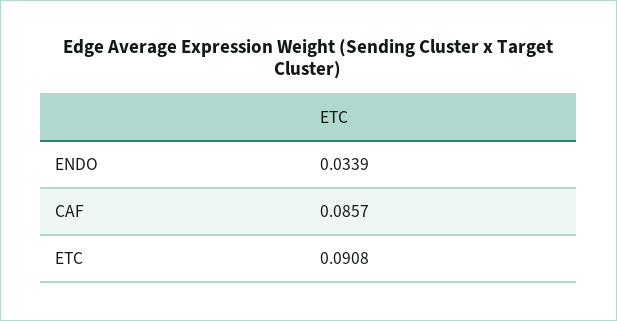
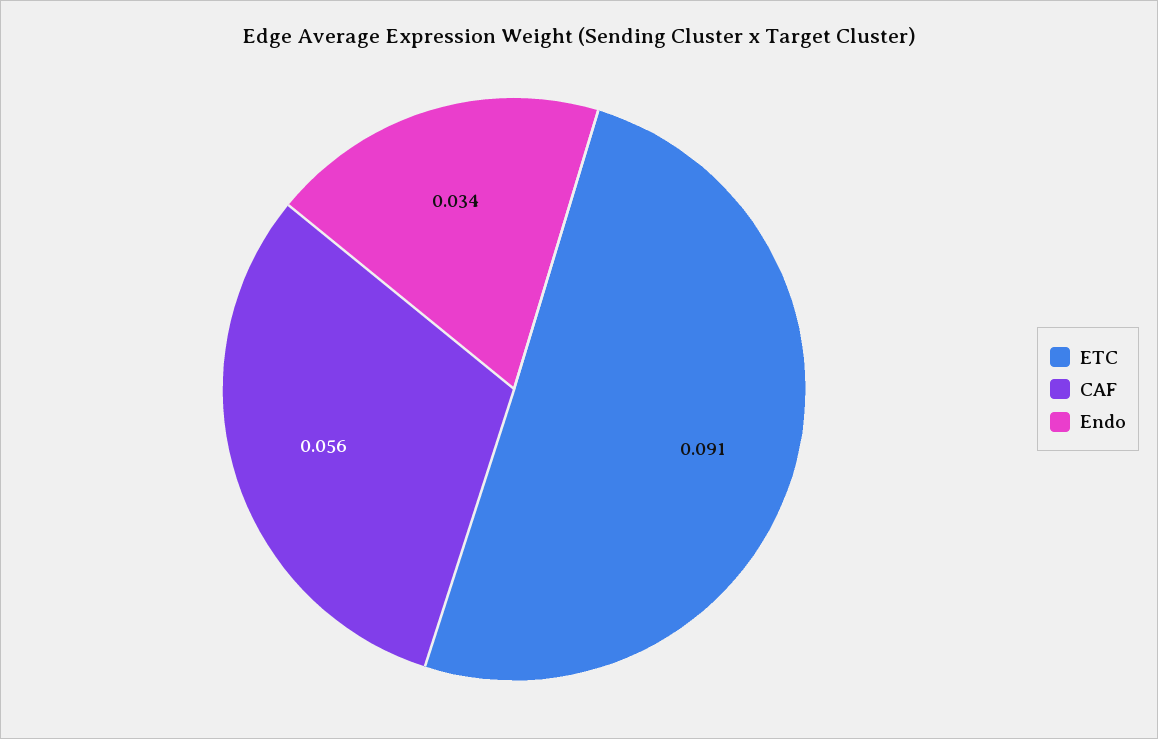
CAF: 0.0857 -> 0.056

